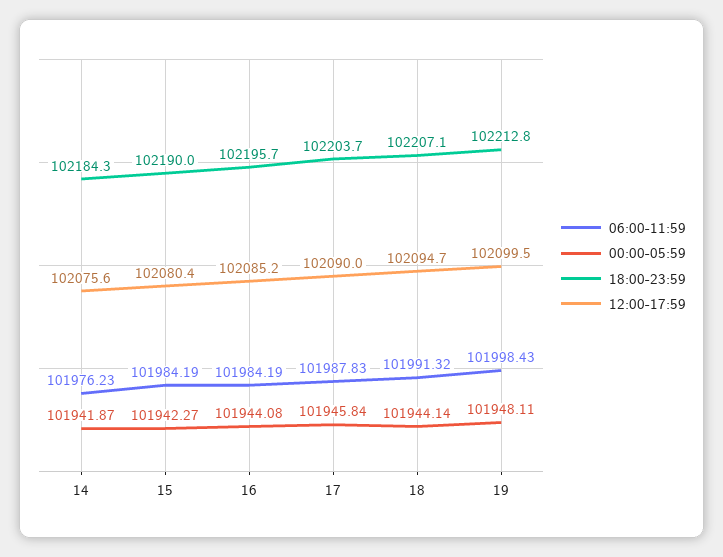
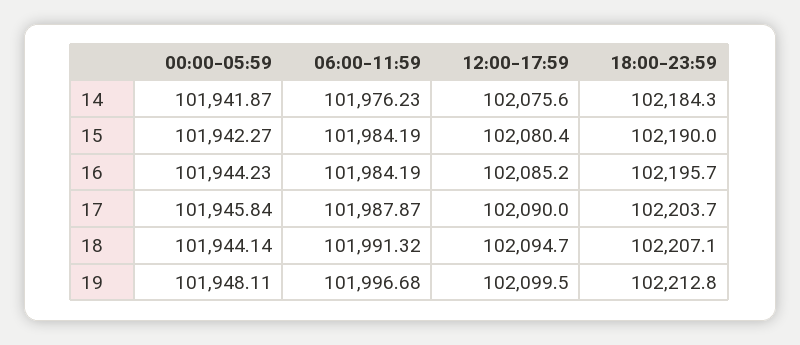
00:00-05:59, 16: 101944.08 -> 101944.23
06:00-11:59, 17: 101987.83 -> 101987.87
06:00-11:59, 19: 101998.43 -> 101996.68

